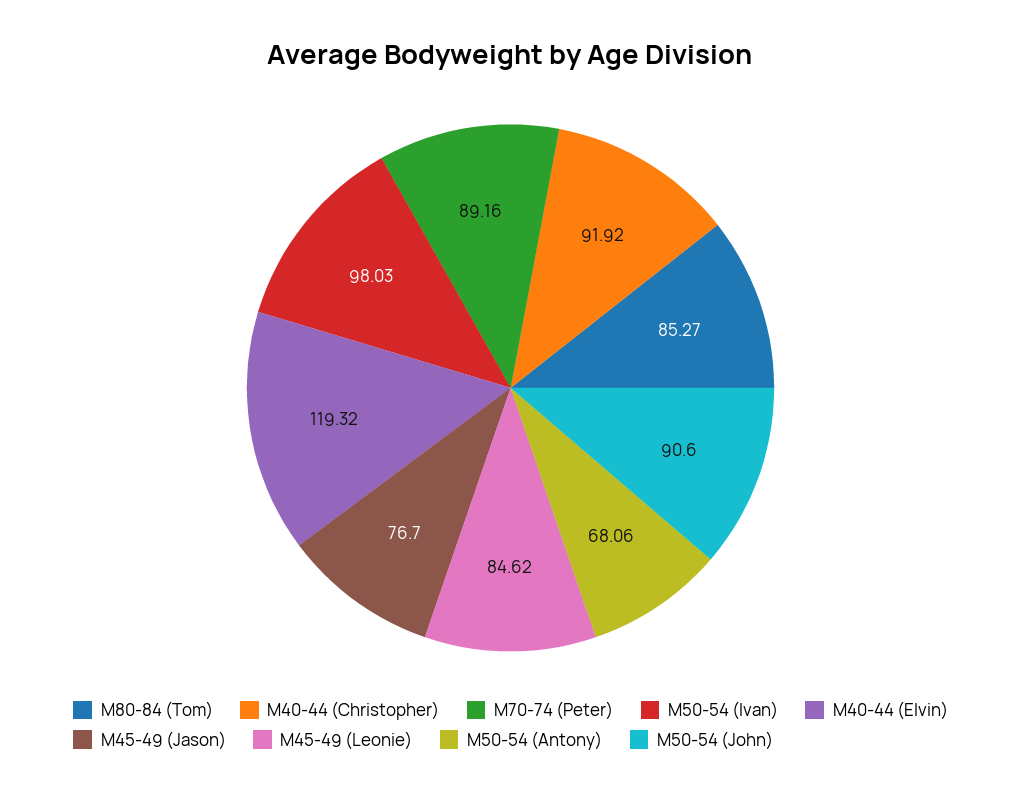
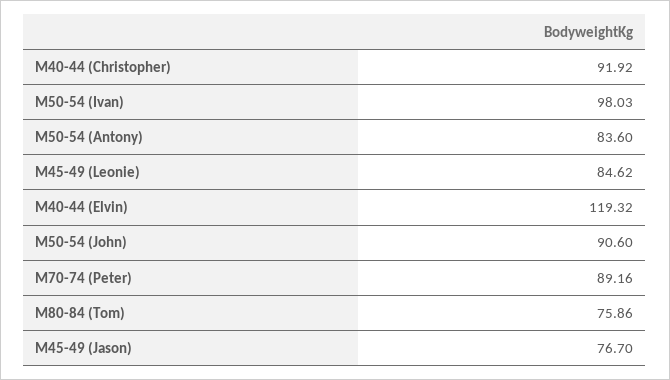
M80-84 (Tom): 85.27 -> 75.86
M50-54 (Antony): 68.06 -> 83.6

